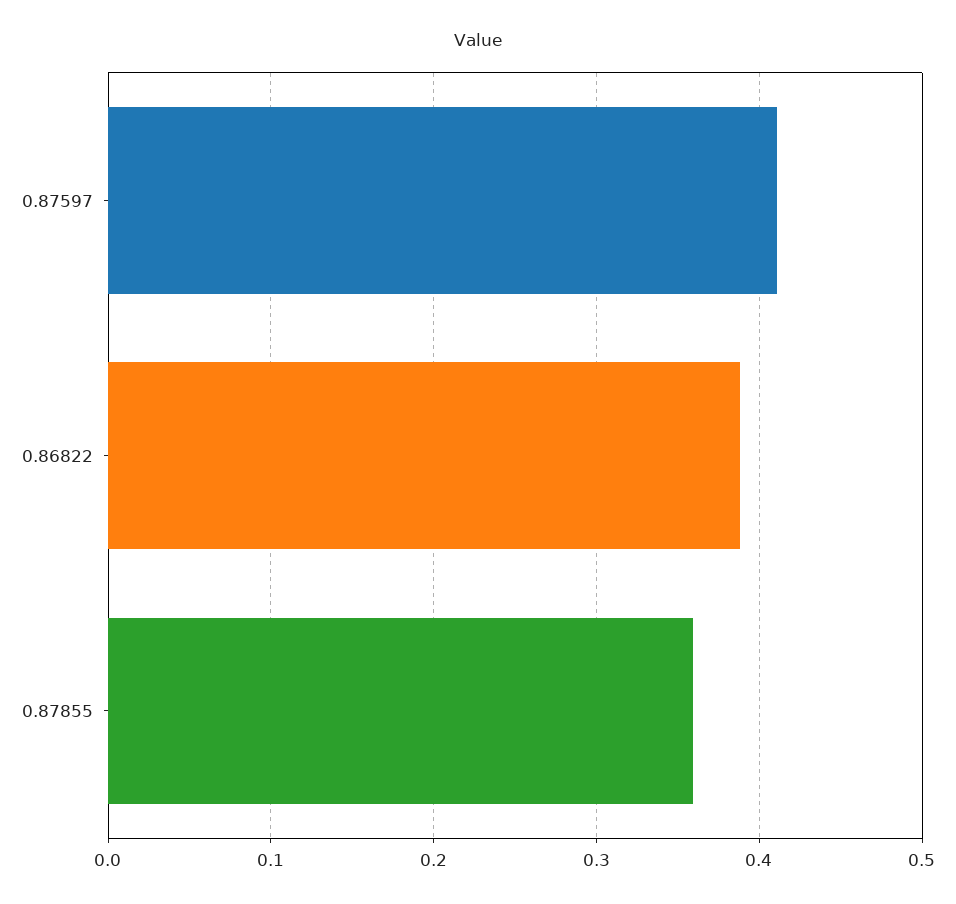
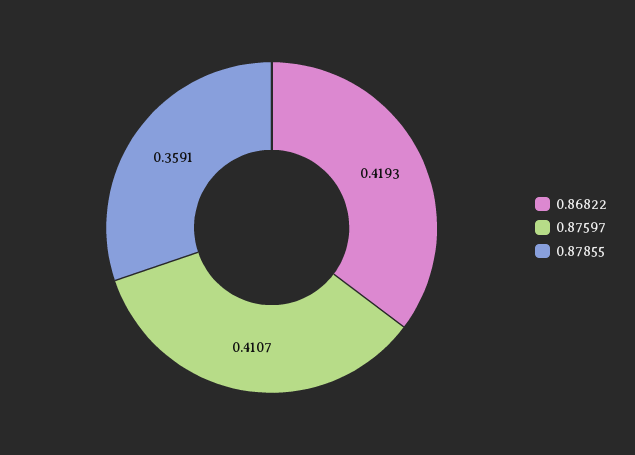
0.86822: 0.39 -> 0.4193

